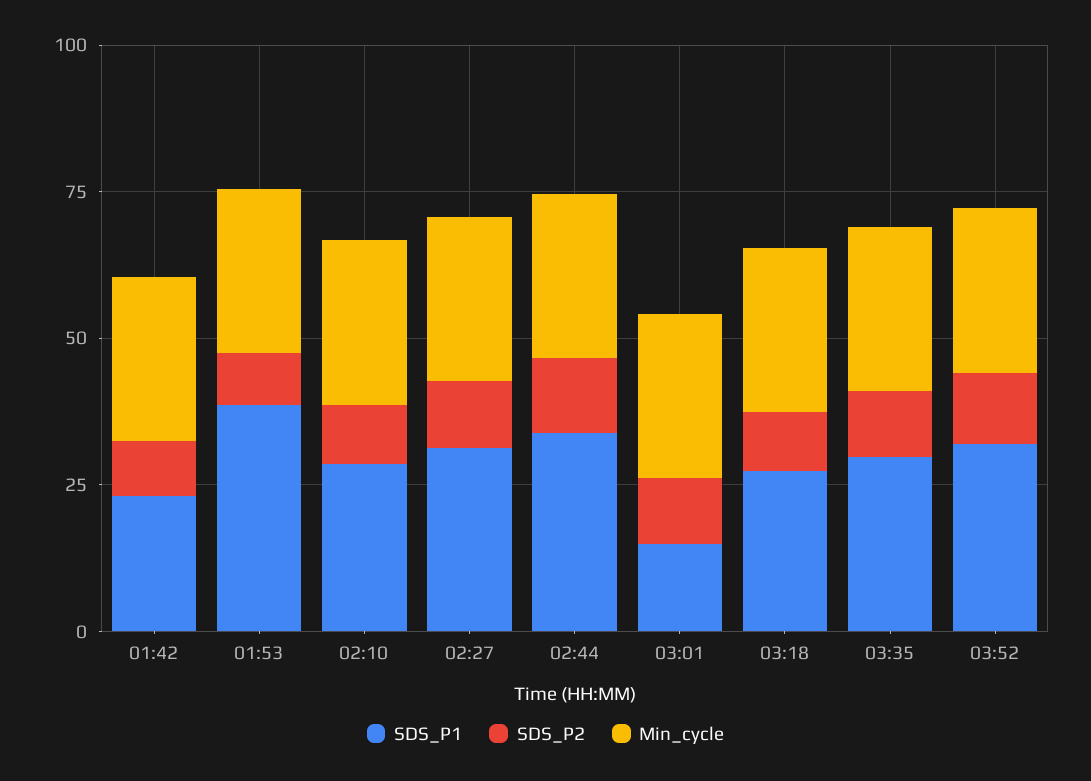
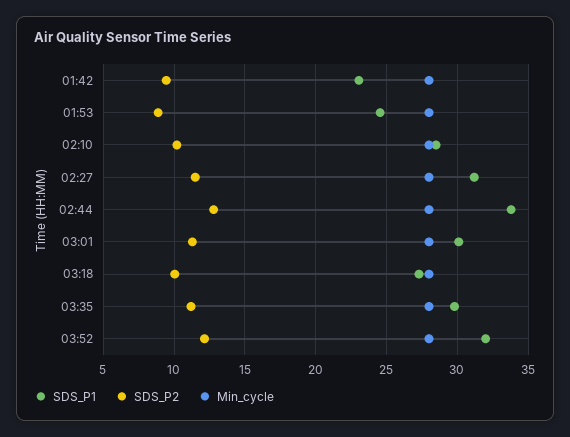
SDS_P1, 01:53: 40 -> 24.5
SDS_P1, 03:01: 15 -> 30

